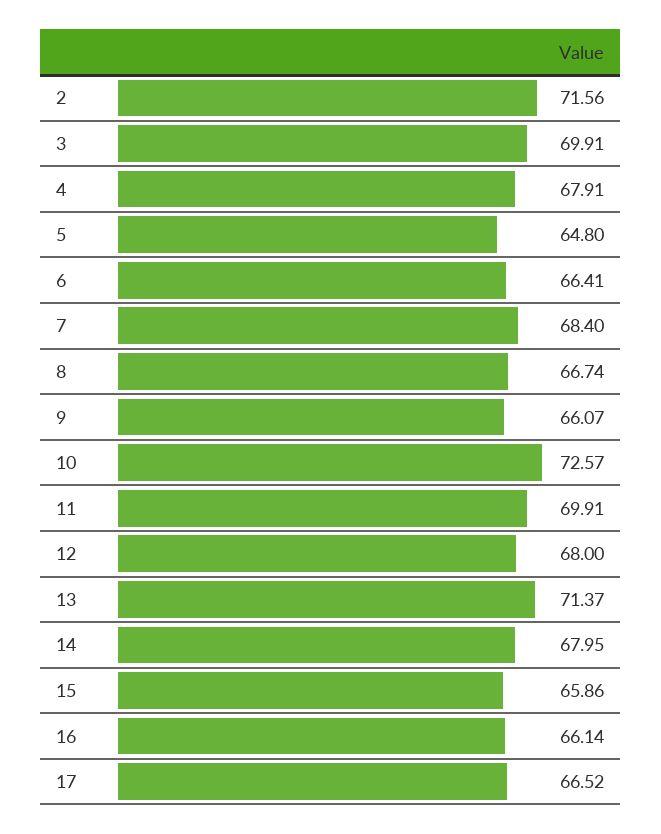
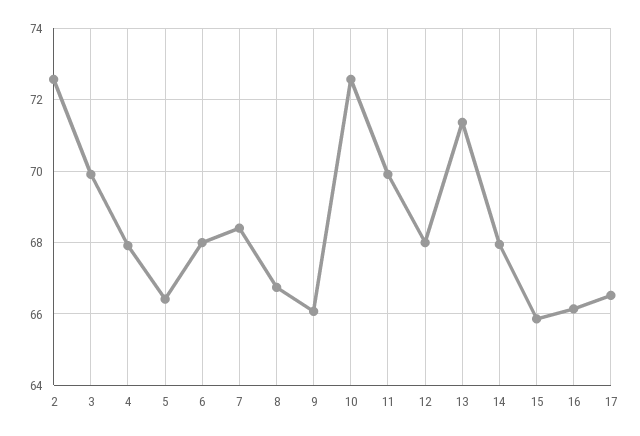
2: 71.56 -> 72.6
5: 64.8 -> 66.4
6: 66.41 -> 68

